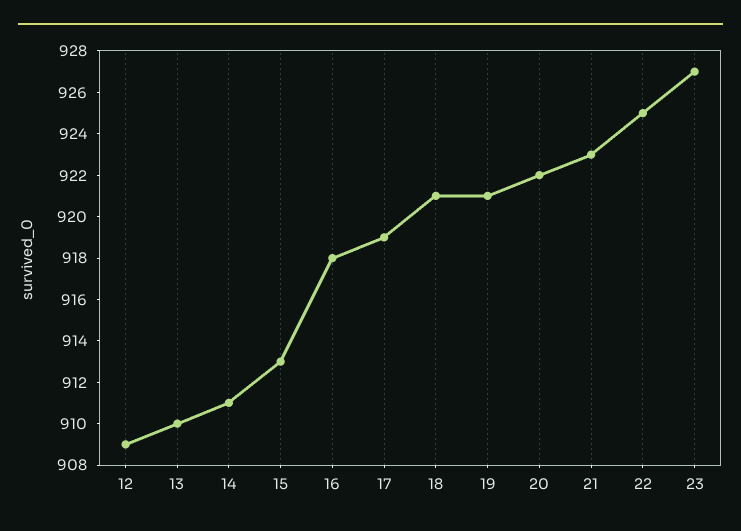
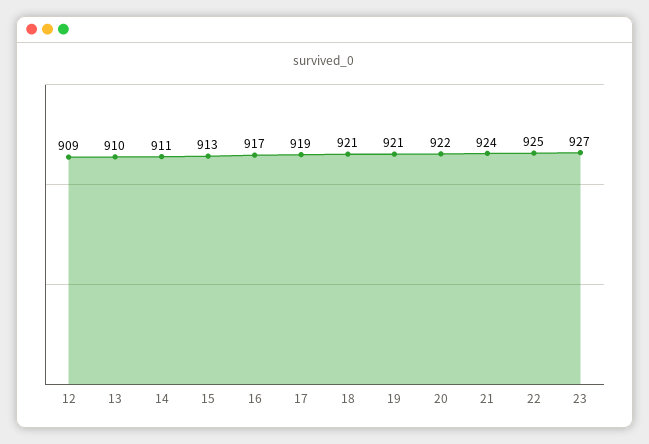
16: 918 -> 917
21: 923 -> 924

